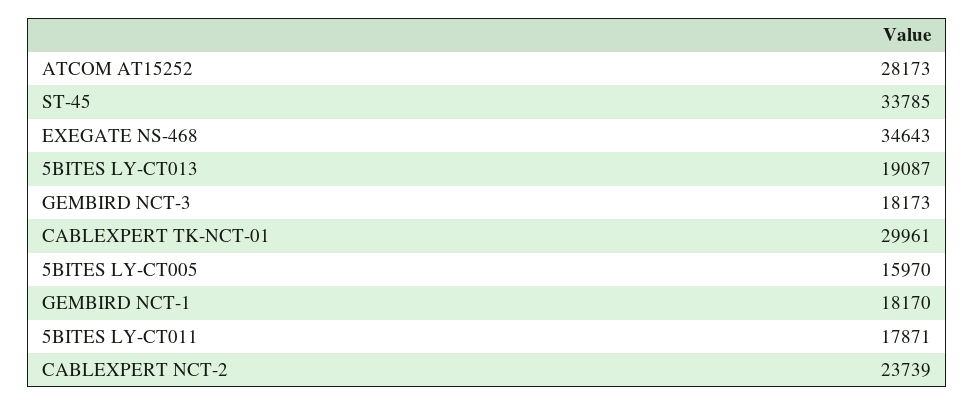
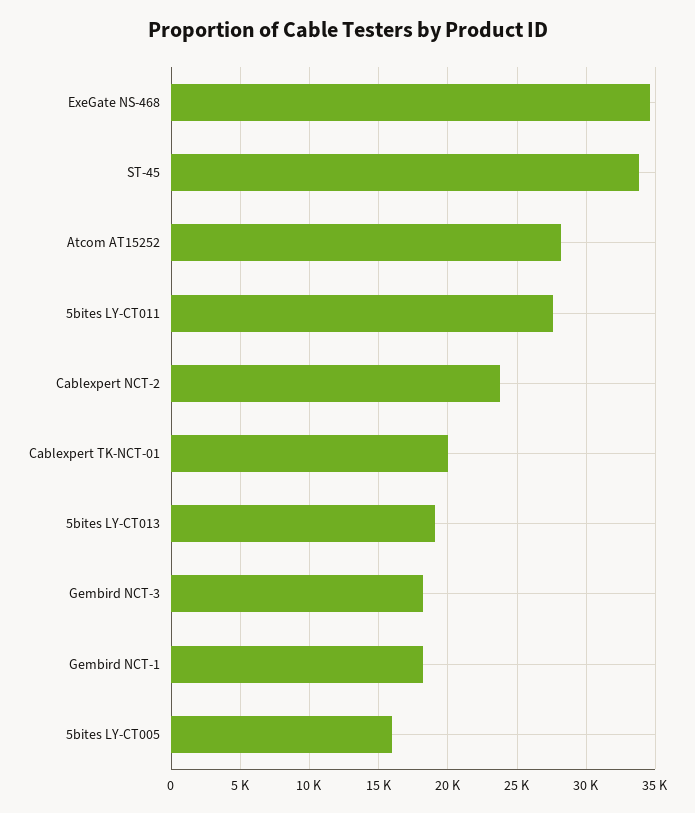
CABLEXPERT TK-NCT-01: 29961 -> 20000
5BITES LY-CT011: 17871 -> 27500

